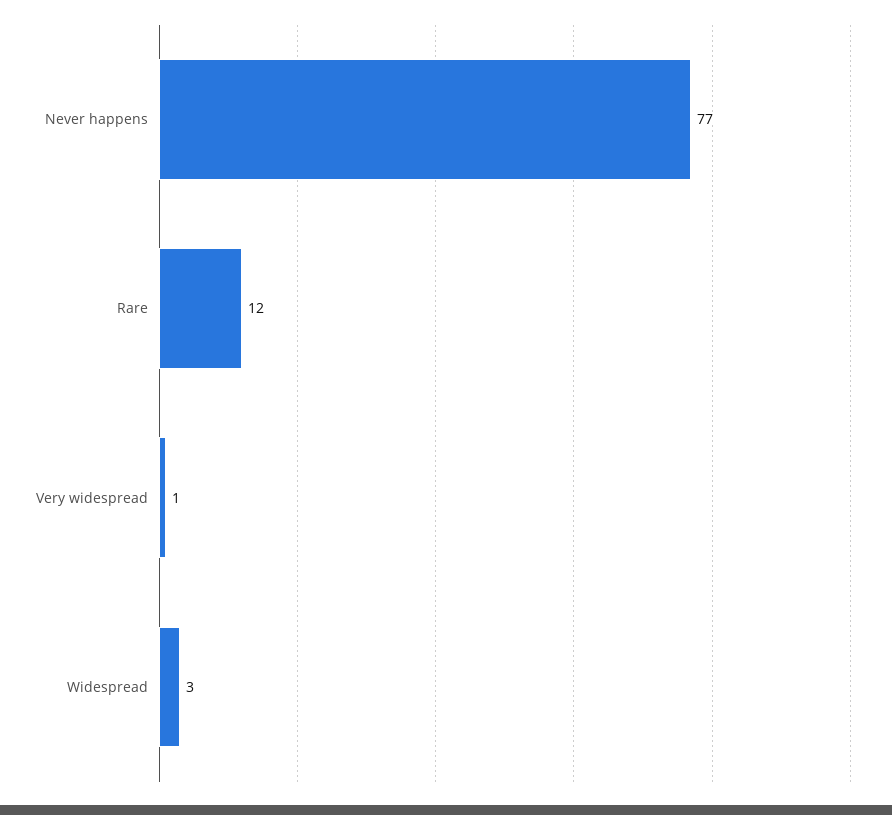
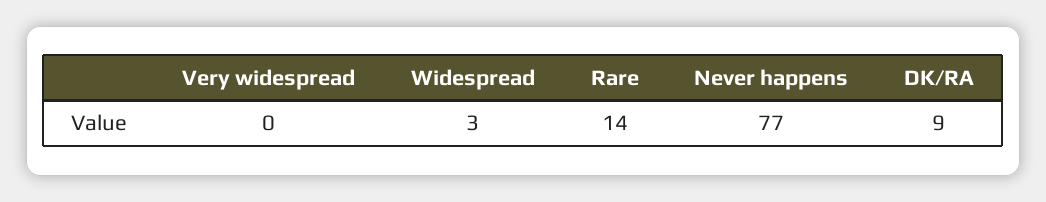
Rare: 12 -> 14
Very widespread: 1 -> 0
DK/RA: none -> 9

